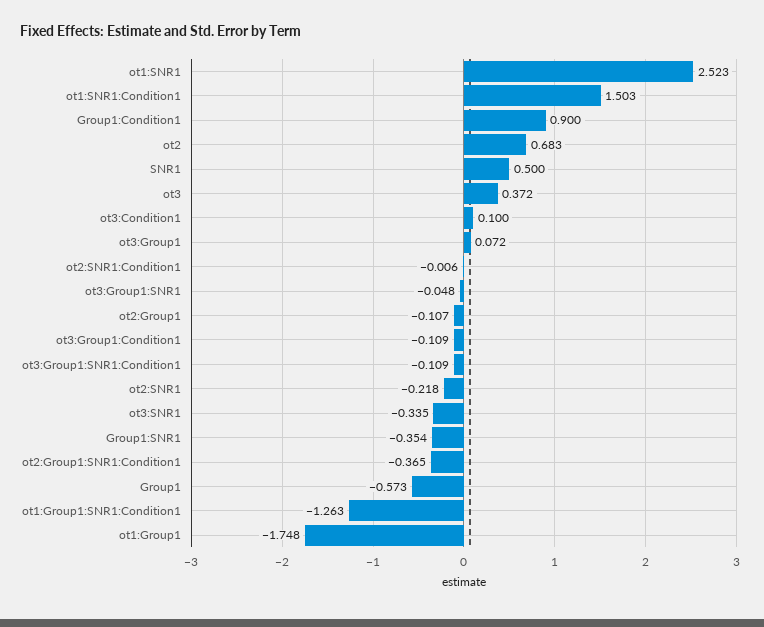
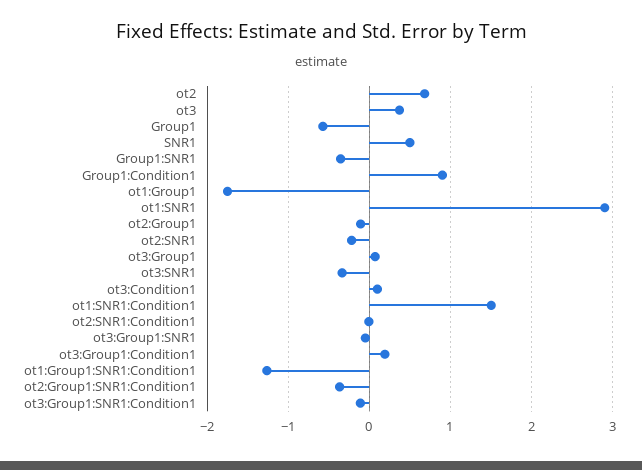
ot1:SNR1: 2.523 -> 2.9
ot3:Group1:Condition1: -0.109 -> 0.2

